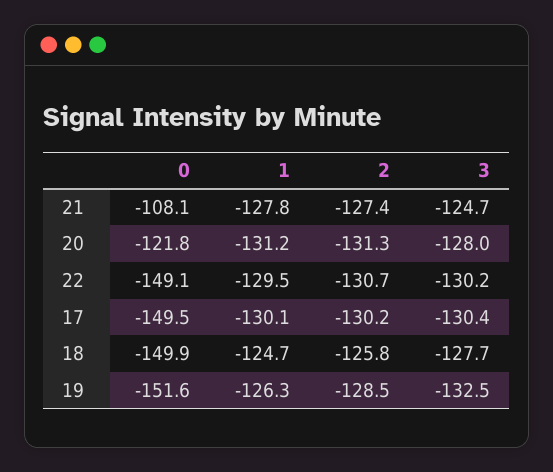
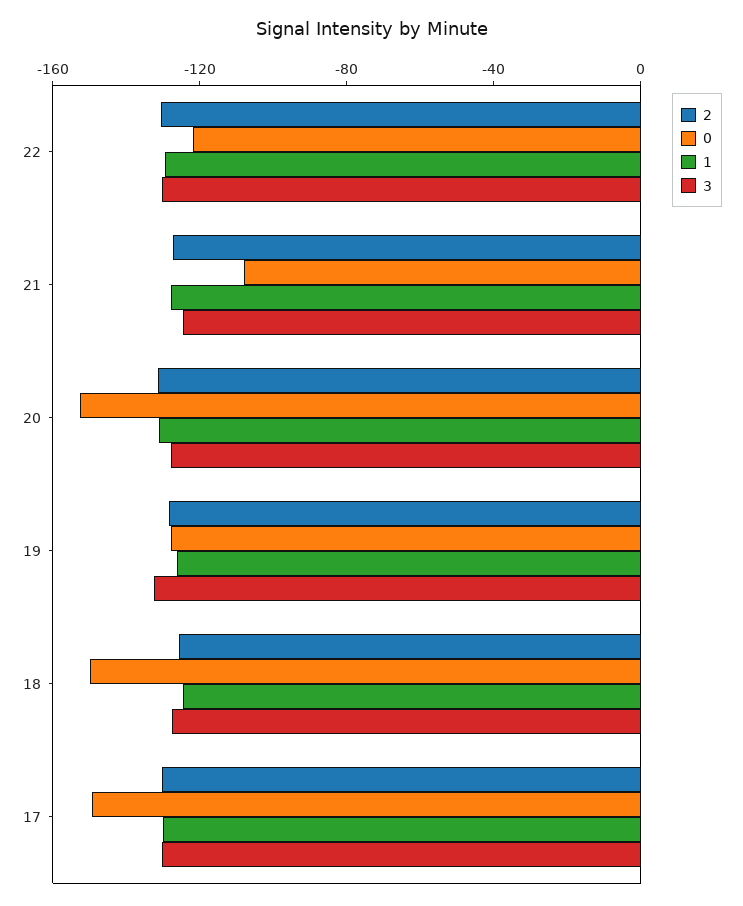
0, 20: -121.8 -> -150
0, 22: -149.1 -> -120
0, 19: -151.6 -> -130

